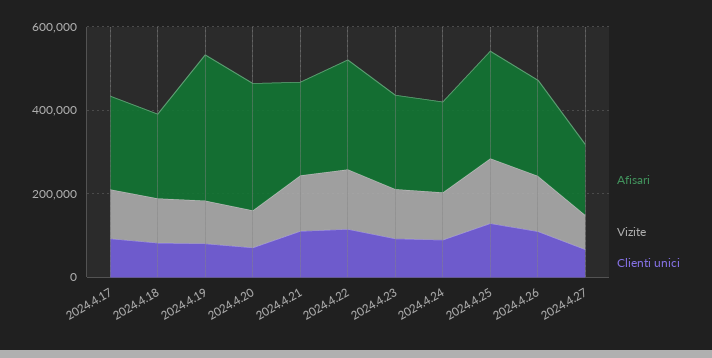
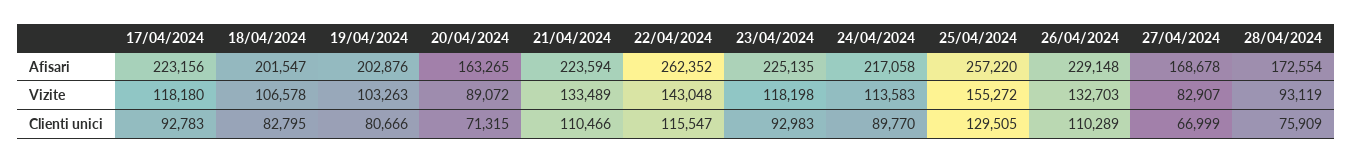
Afisari, 2024.4.19: 350000 -> 202876
Afisari, 2024.4.20: 300000 -> 163265
Afisari, 28/04/2024: none -> 172554
Vizite, 28/04/2024: none -> 93119
Clienti unici, 28/04/2024: none -> 75909

